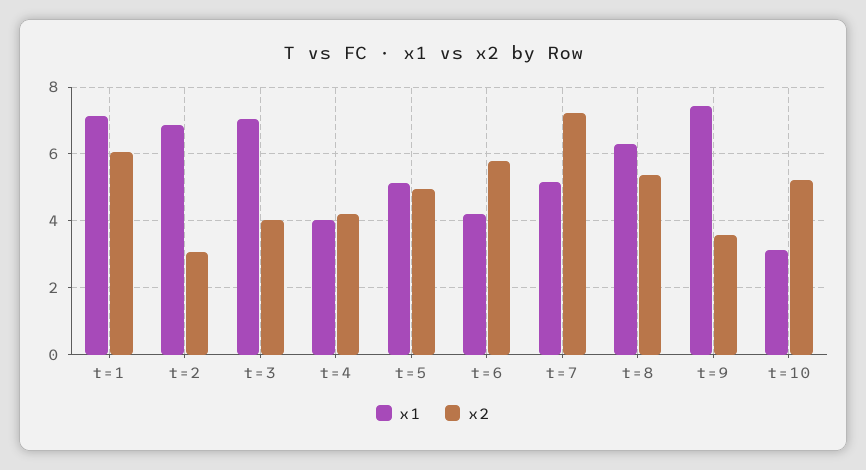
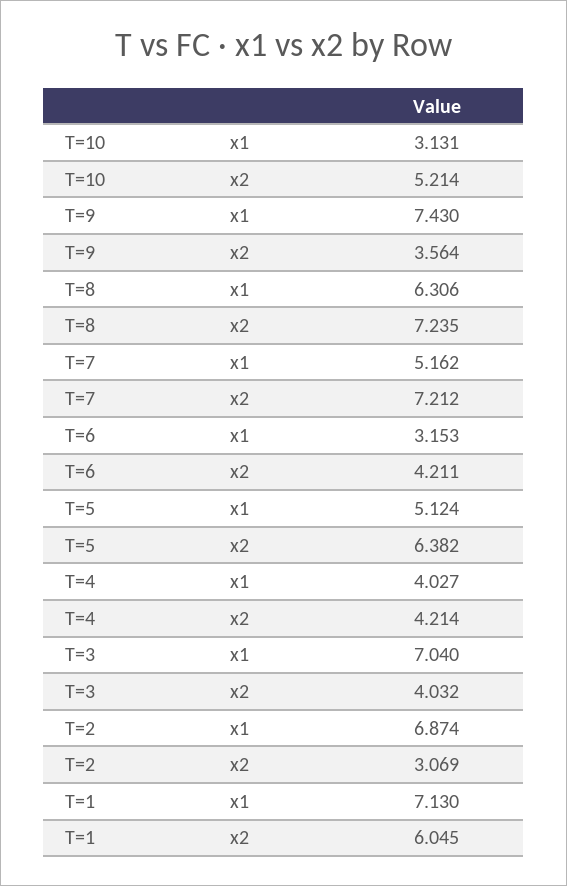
x2, t=5: 5 -> 6.382
x1, t=6: 4.2 -> 3.153
x2, t=6: 5.8 -> 4.211
x2, t=8: 5.4 -> 7.235

